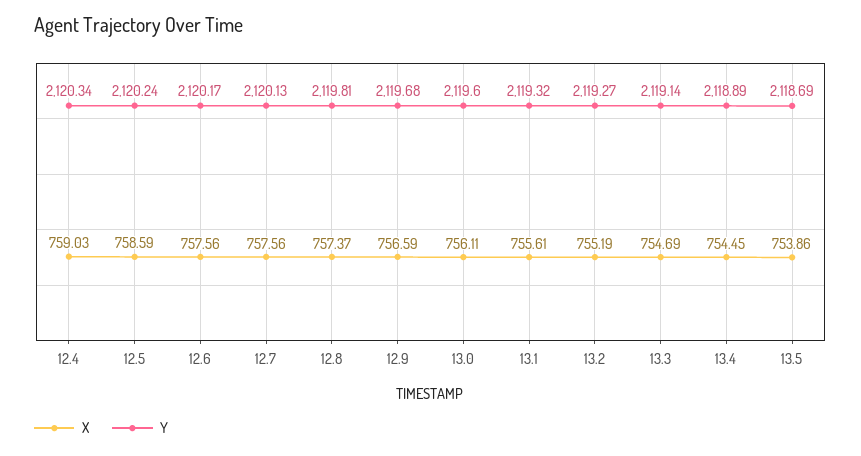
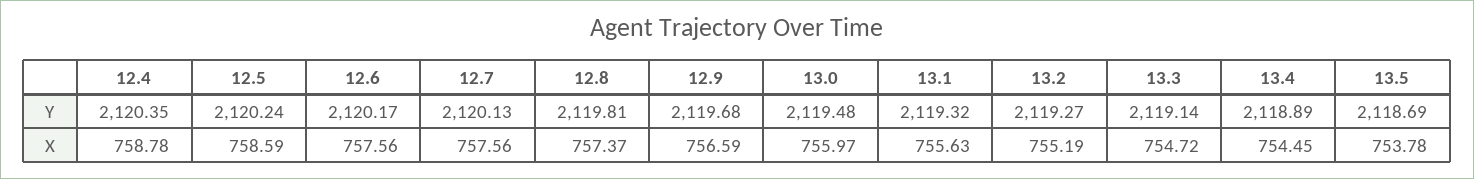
X, 12.4: 759.03 -> 758.78
Y, 12.4: 2120.34 -> 2120.35
X, 13.0: 756.11 -> 755.97
Y, 13.0: 2119.6 -> 2119.48
X, 13.1: 755.61 -> 755.63
X, 13.3: 754.69 -> 754.72
X, 13.5: 753.86 -> 753.78

